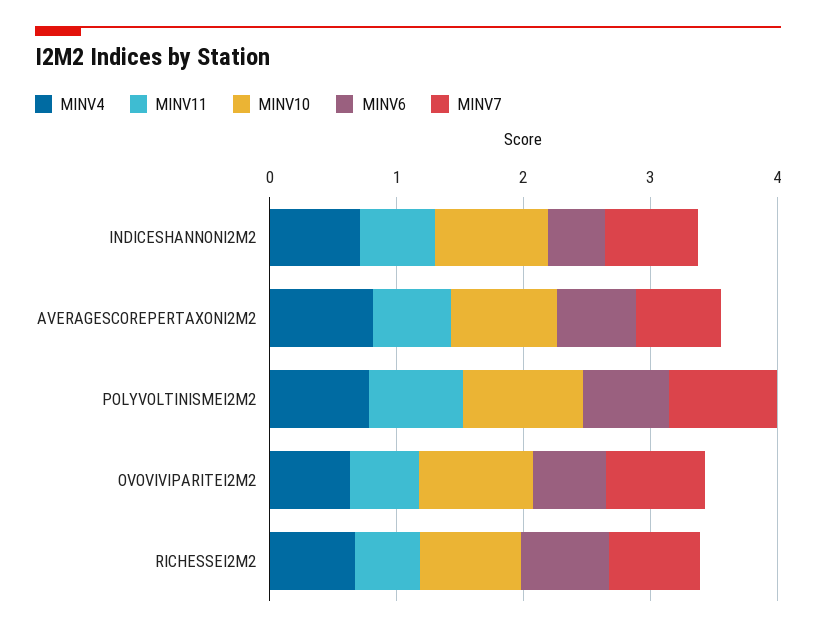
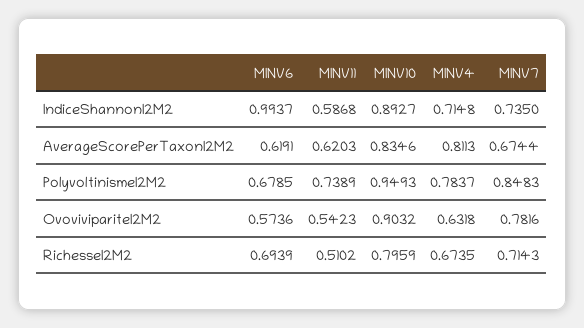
MINV6, INDICESHANNONI2M2: 0.4 -> 0.9937

